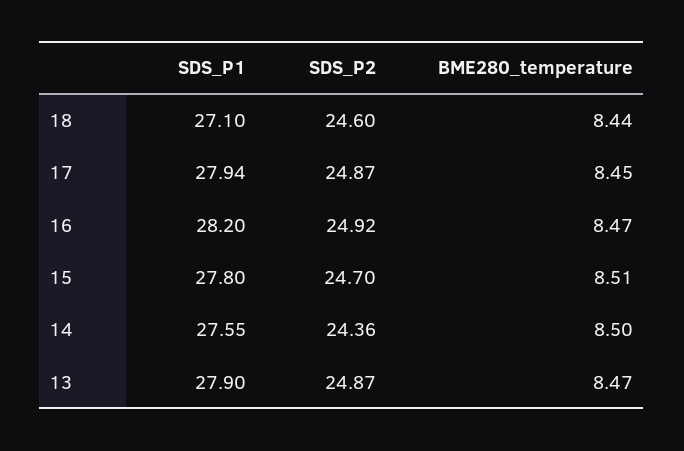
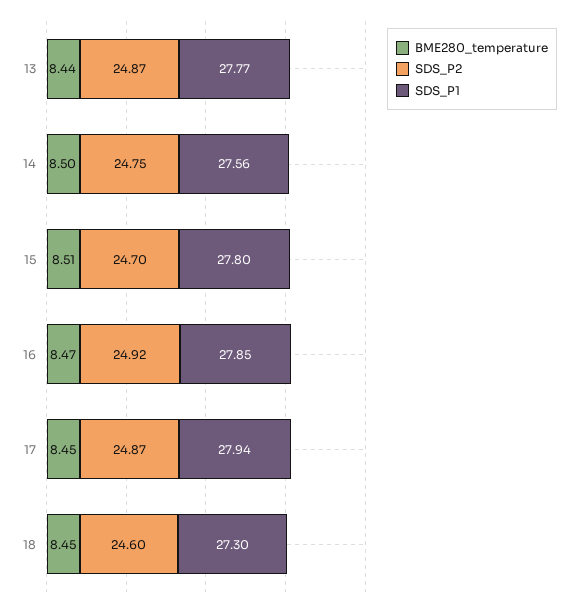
SDS_P1, 18: 27.1 -> 27.3
BME280_temperature, 18: 8.44 -> 8.45
SDS_P1, 16: 28.2 -> 27.85
SDS_P1, 14: 27.55 -> 27.56
SDS_P2, 14: 24.36 -> 24.75
SDS_P1, 13: 27.9 -> 27.77
BME280_temperature, 13: 8.47 -> 8.44

